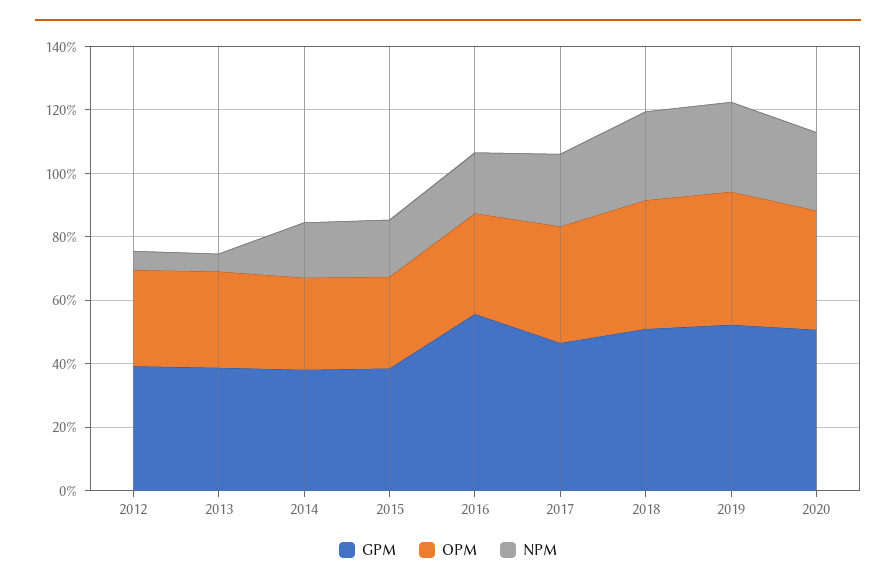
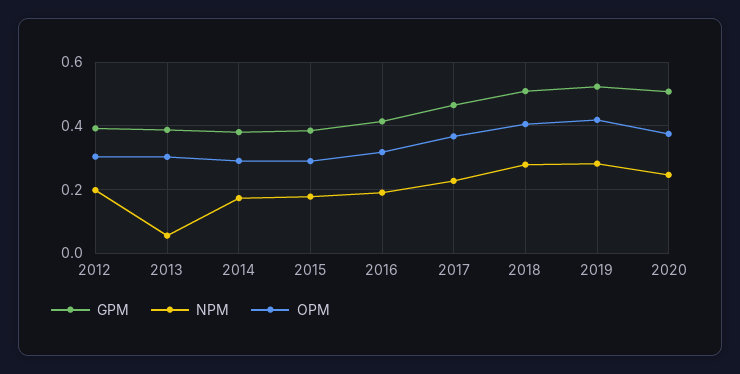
NPM, 2012: 0.05 -> 0.2
GPM, 2016: 0.55 -> 0.42

